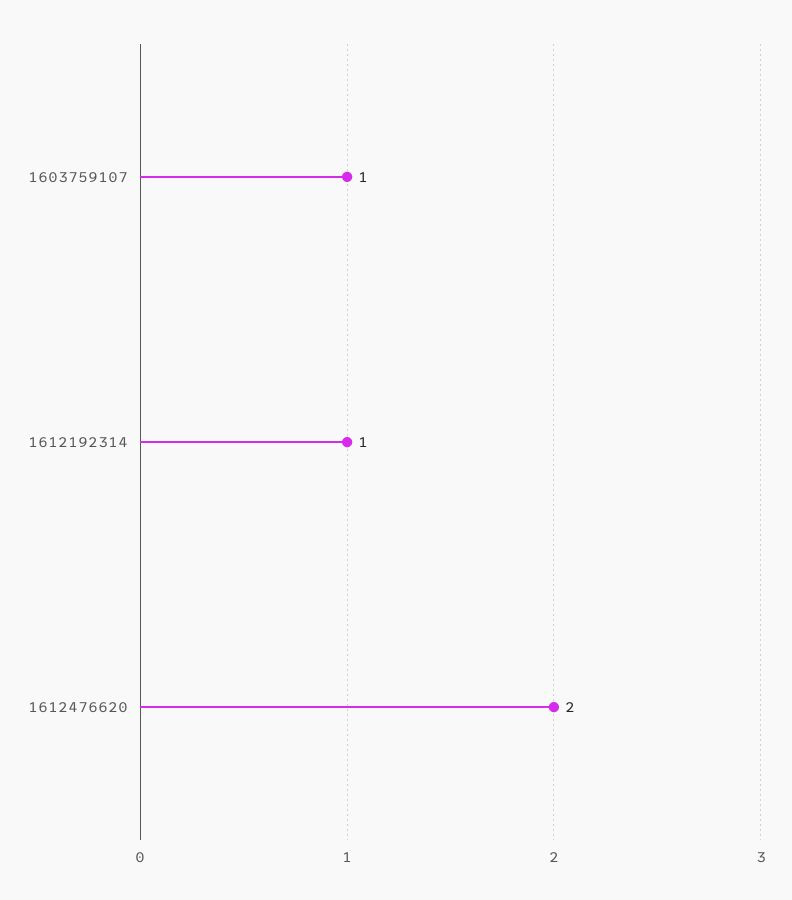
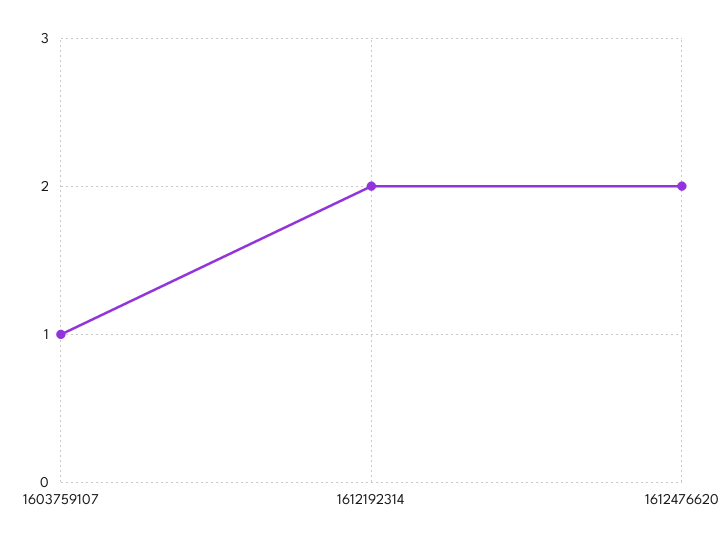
1612192314: 1 -> 2

